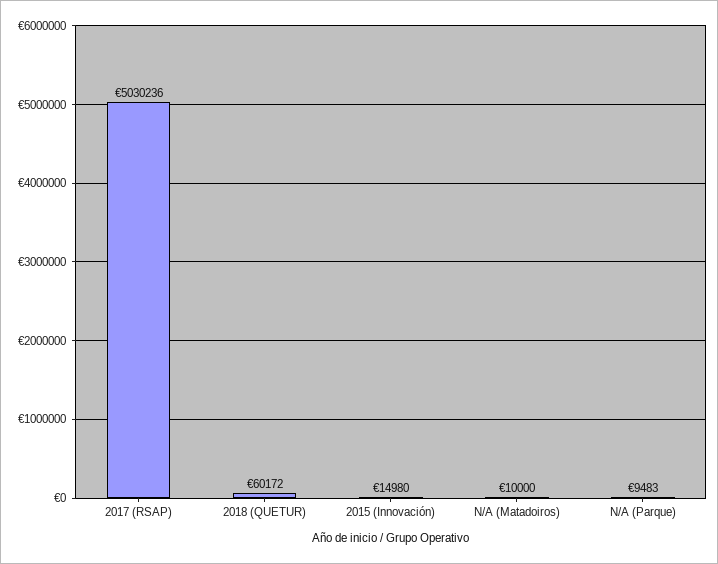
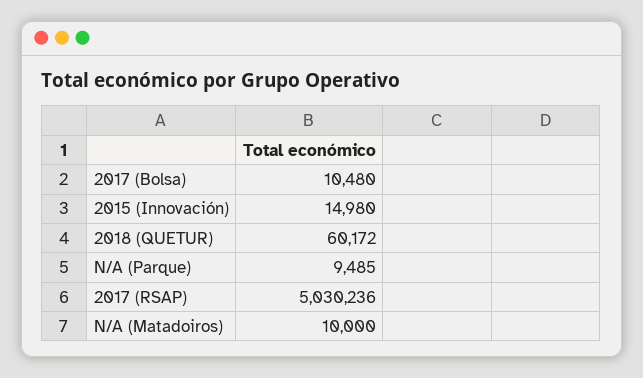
N/A (Parque): 9483 -> 9485
2017 (Bolsa): none -> 10480

